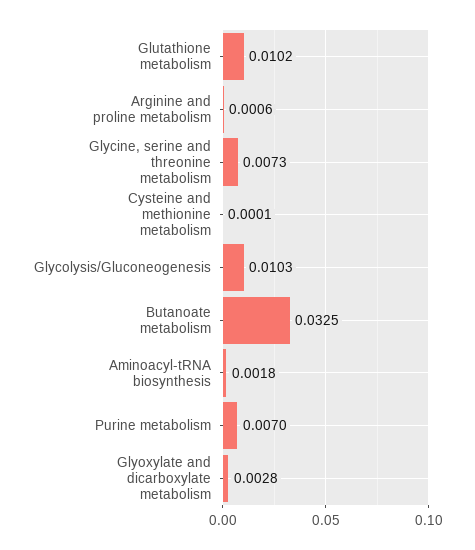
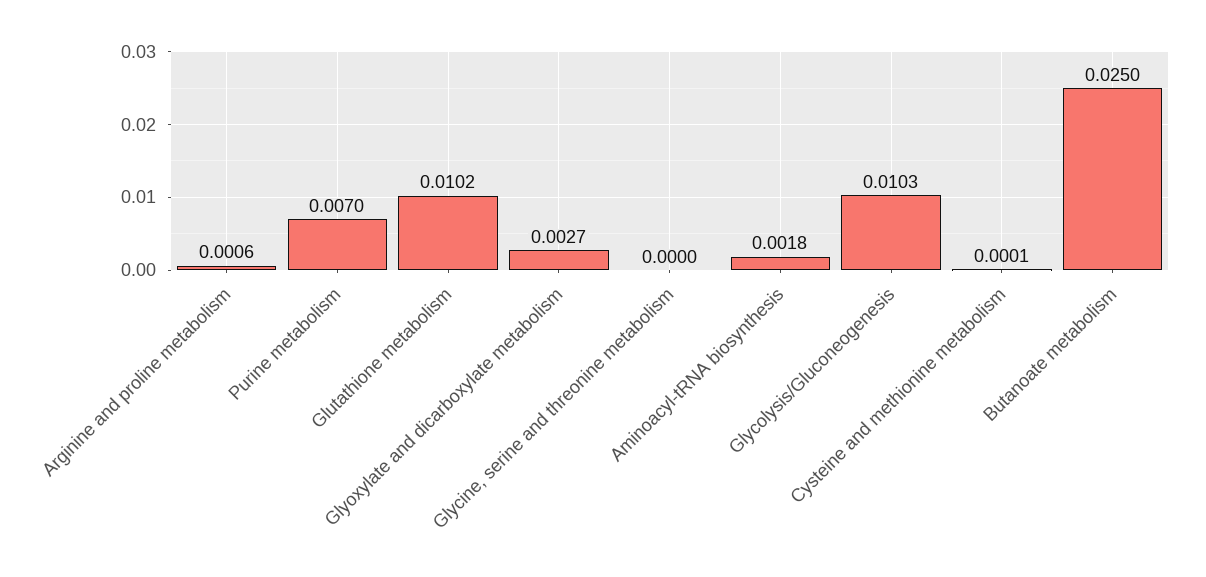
Glycine, serine and threonine metabolism: 0.0073 -> 0
Butanoate metabolism: 0.0325 -> 0.025
Glyoxylate and dicarboxylate metabolism: 0.0028 -> 0.0027

